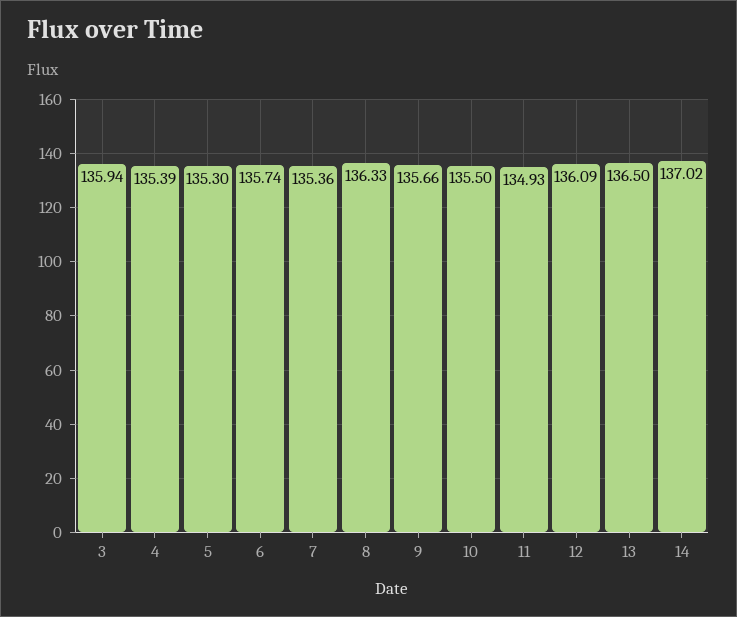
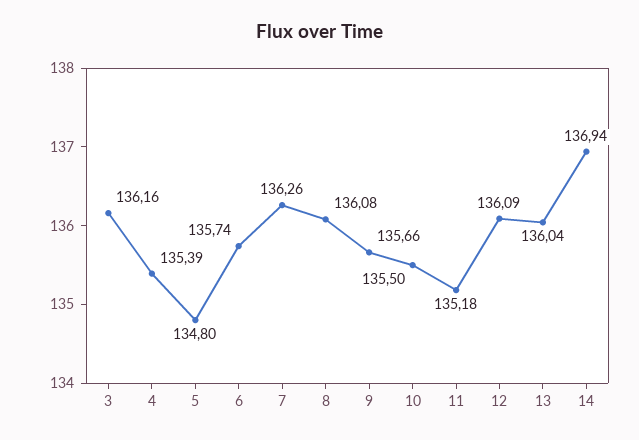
3: 135.94 -> 136.16
5: 135.3 -> 134.8
7: 135.36 -> 136.26
8: 136.33 -> 136.08
11: 134.93 -> 135.18
13: 136.5 -> 136.04
14: 137.02 -> 136.94

